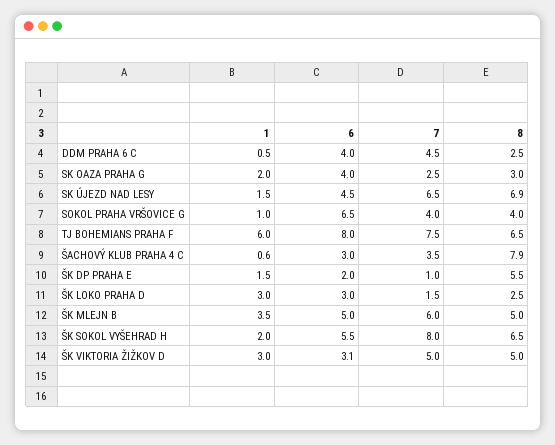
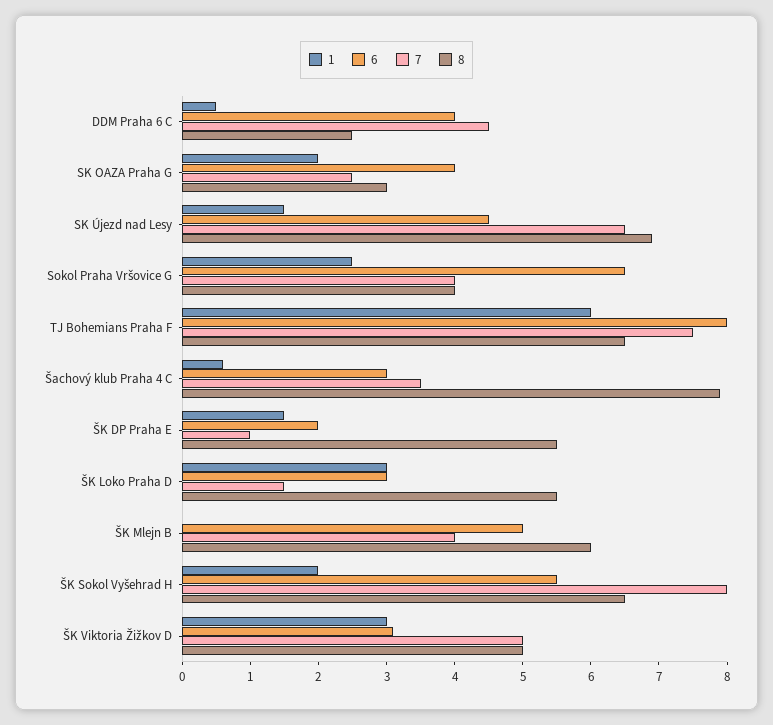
1, SOKOL PRAHA VRŠOVICE G: 1 -> 2.5
8, ŠK LOKO PRAHA D: 2.5 -> 5.5
1, ŠK MLEJN B: 3.5 -> 0
7, ŠK MLEJN B: 6 -> 4
8, ŠK MLEJN B: 5 -> 6

